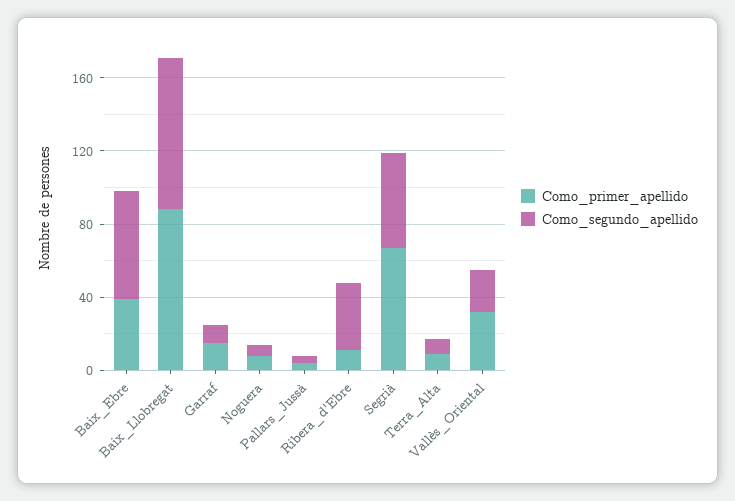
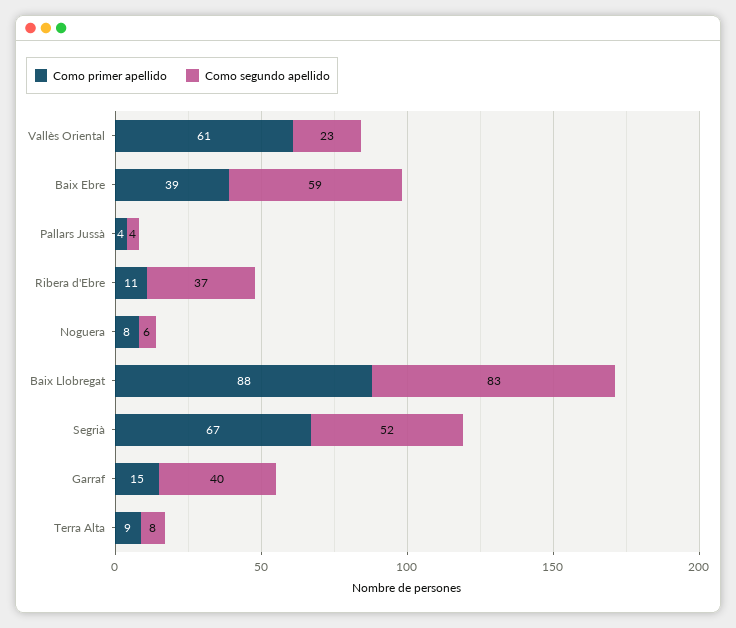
Como_segundo_apellido, Garraf: 10 -> 40
Como_primer_apellido, Vallès_Oriental: 30 -> 61

